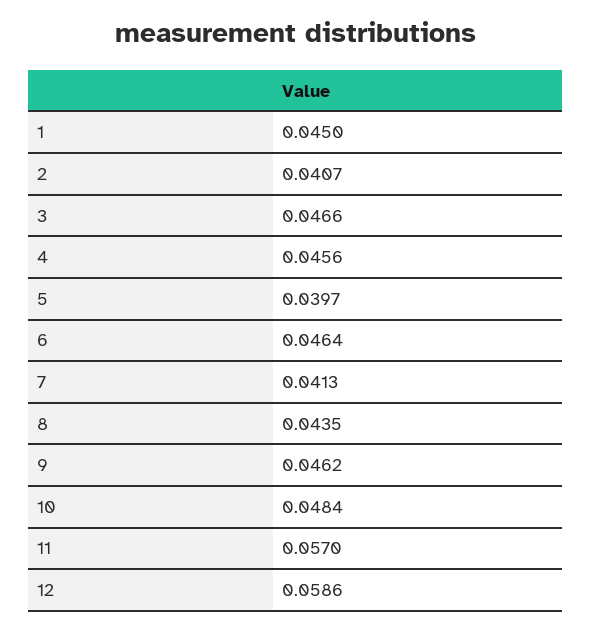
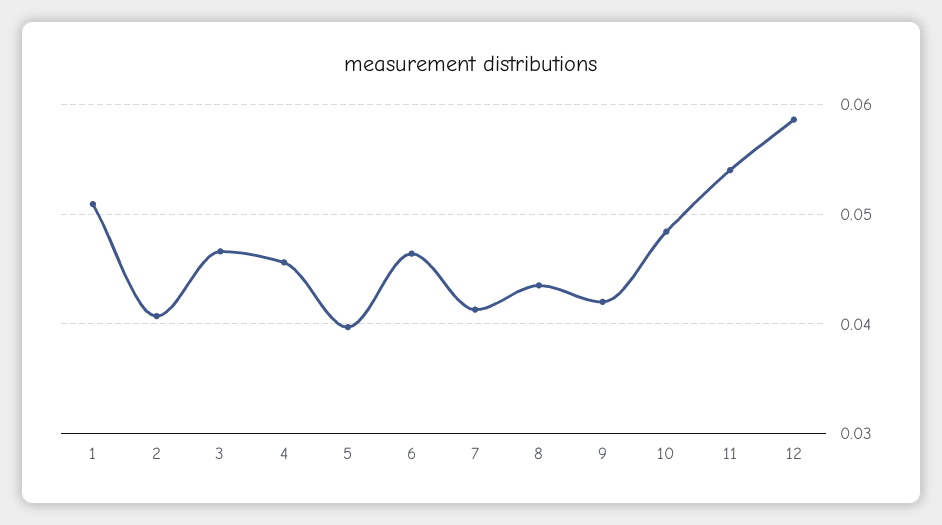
1: 0.045 -> 0.051
9: 0.0462 -> 0.042
11: 0.057 -> 0.054

